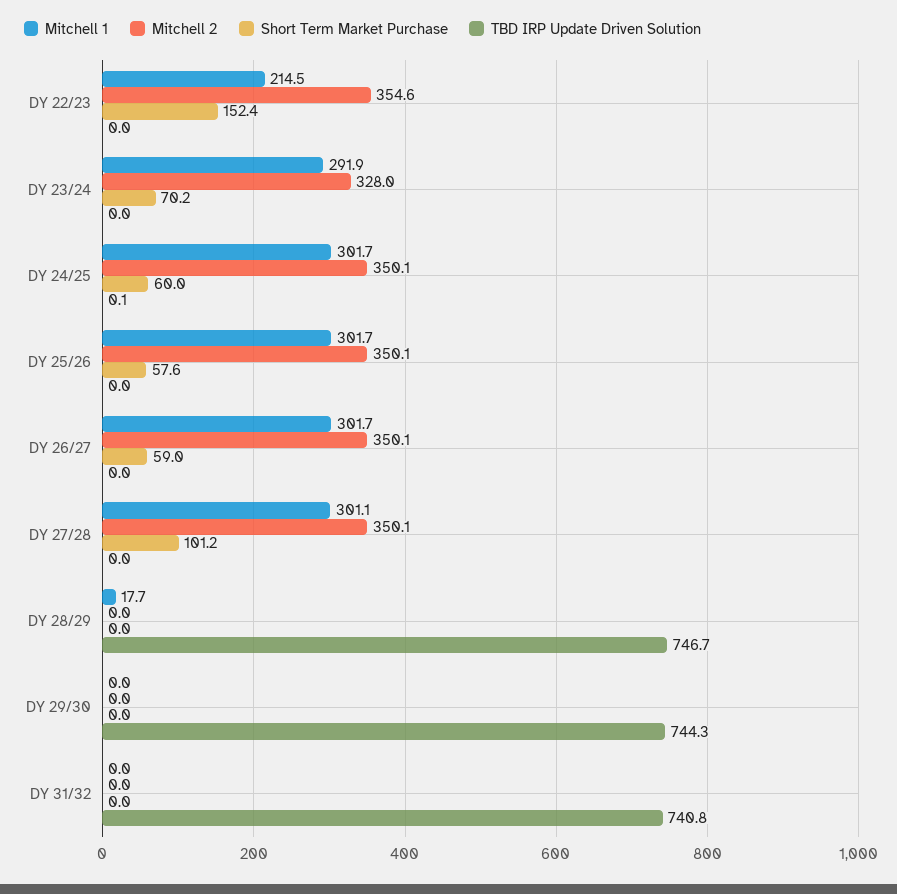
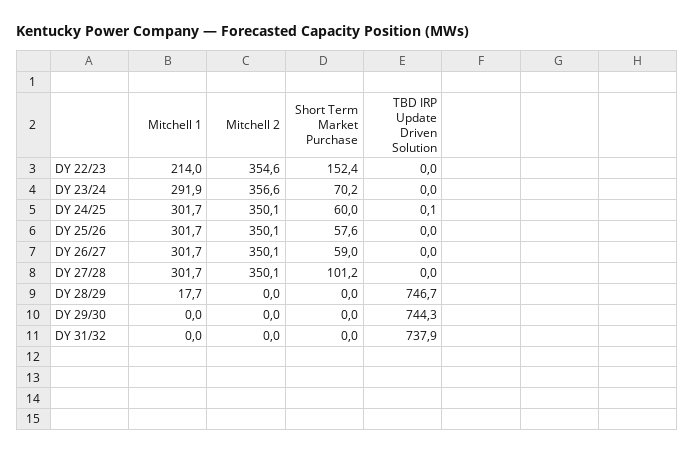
Mitchell 1, DY 22/23: 214.5 -> 214
Mitchell 2, DY 23/24: 328 -> 356.6
Mitchell 1, DY 27/28: 301.1 -> 301.7
TBD IRP Update Driven Solution, DY 31/32: 740.8 -> 737.9

